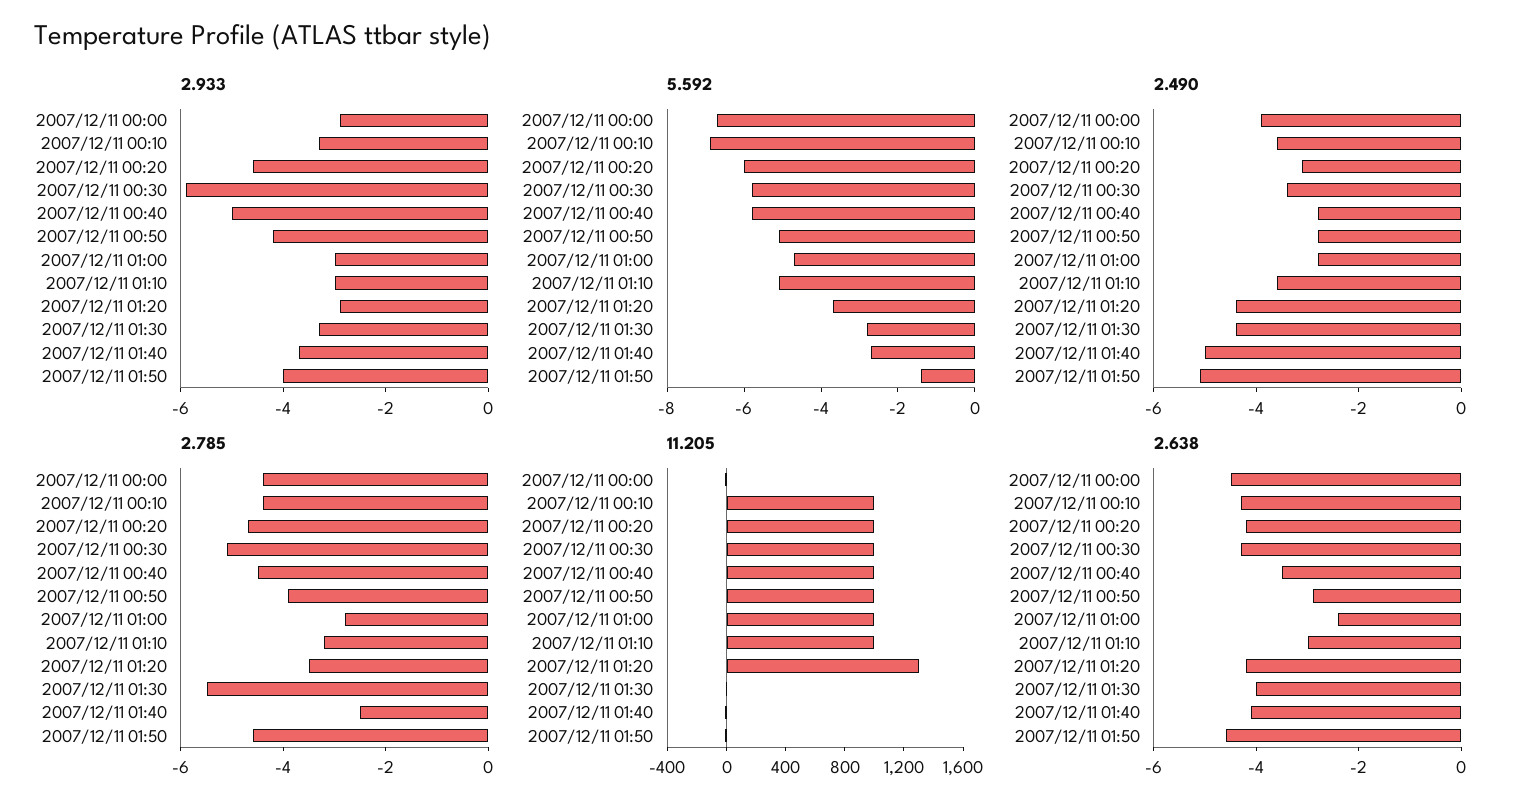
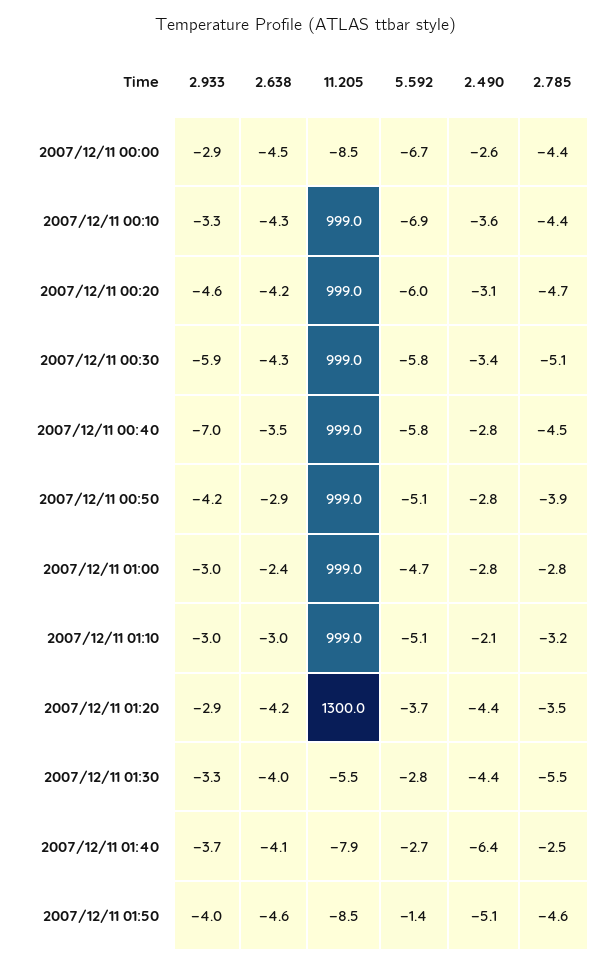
2.933, 2007/12/11 00:40: -5 -> -7
2.490, 2007/12/11 00:00: -4 -> -2.6
2.490, 2007/12/11 01:10: -3.5 -> -2.1
2.490, 2007/12/11 01:40: -5 -> -6.4

